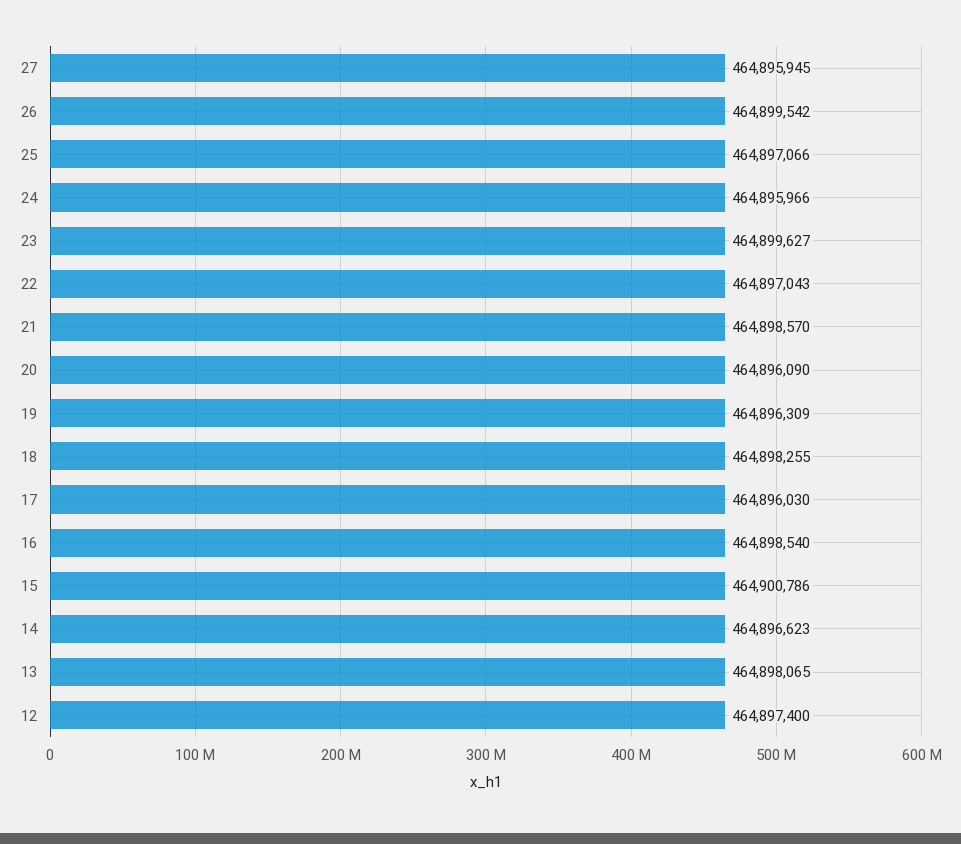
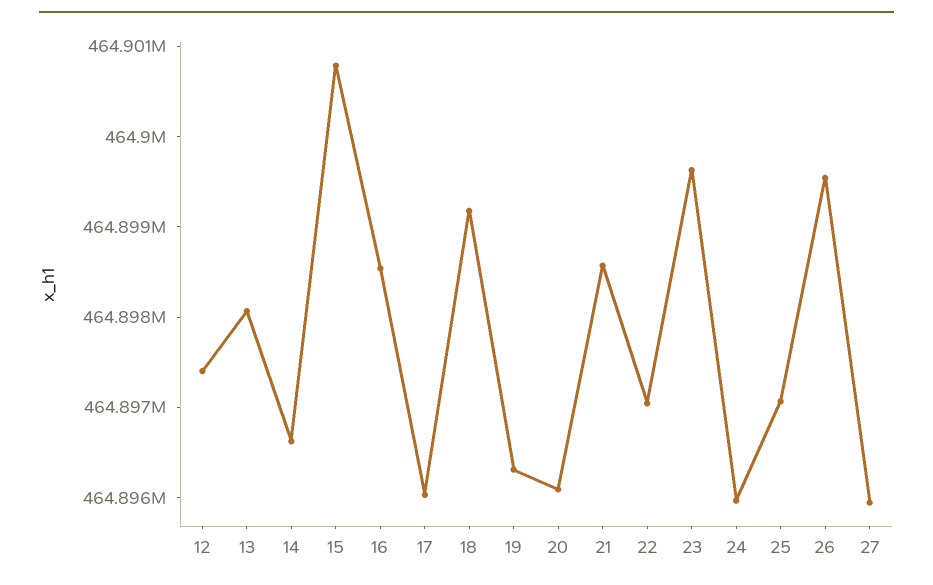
18: 464898255 -> 464899200

